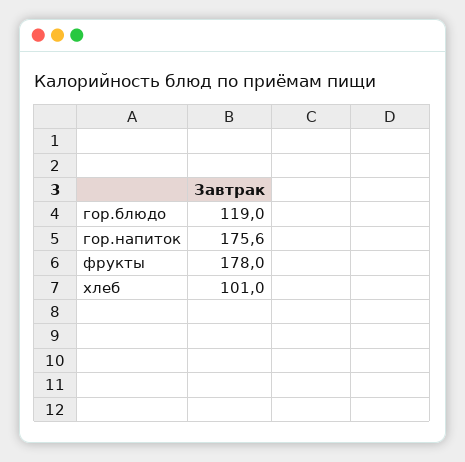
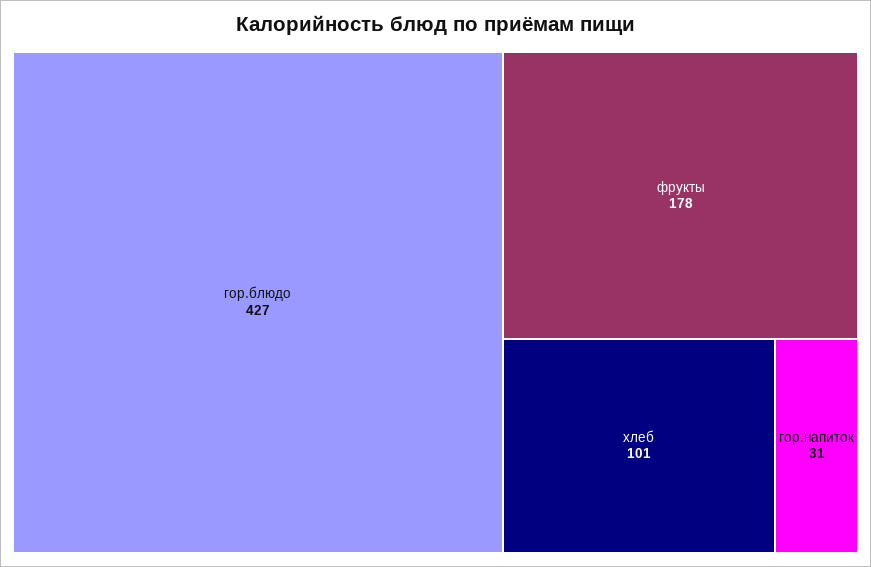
гор.блюдо: 119 -> 427
гор.напиток: 175.6 -> 31

